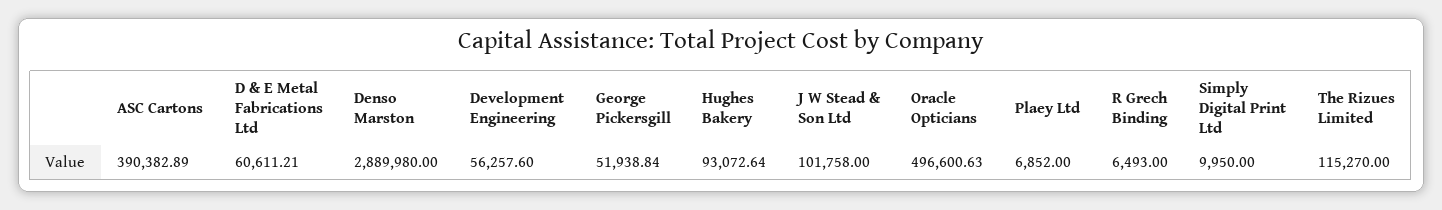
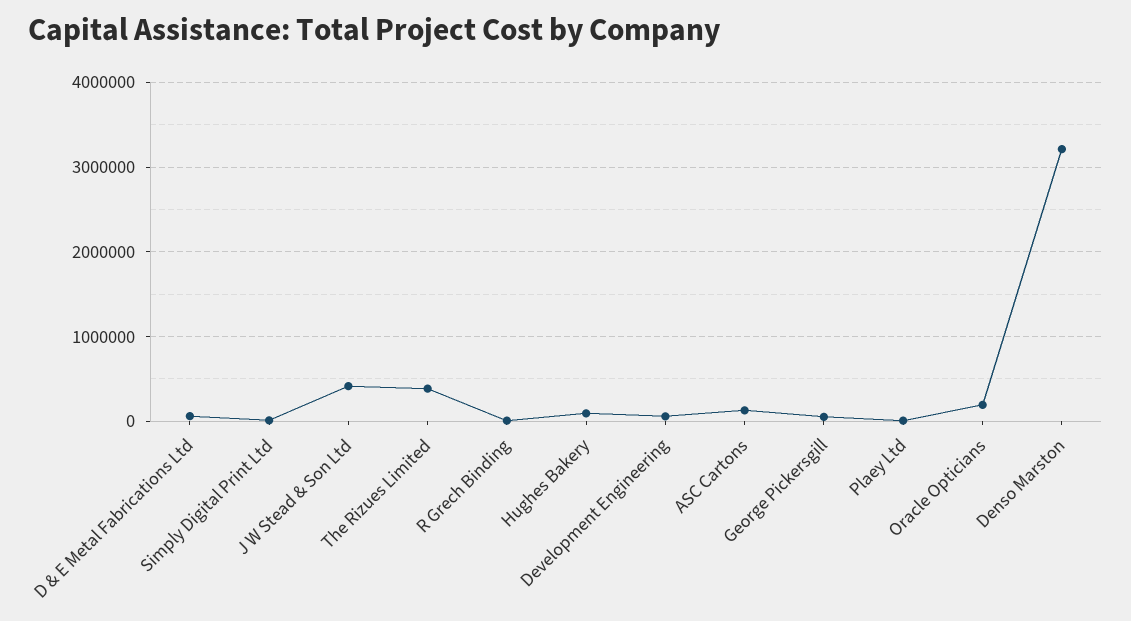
ASC Cartons: 390382.89 -> 100000
Denso Marston: 2889980 -> 3200000
J W Stead & Son Ltd: 101758 -> 400000
Oracle Opticians: 496600.63 -> 200000
The Rizues Limited: 115270 -> 400000

